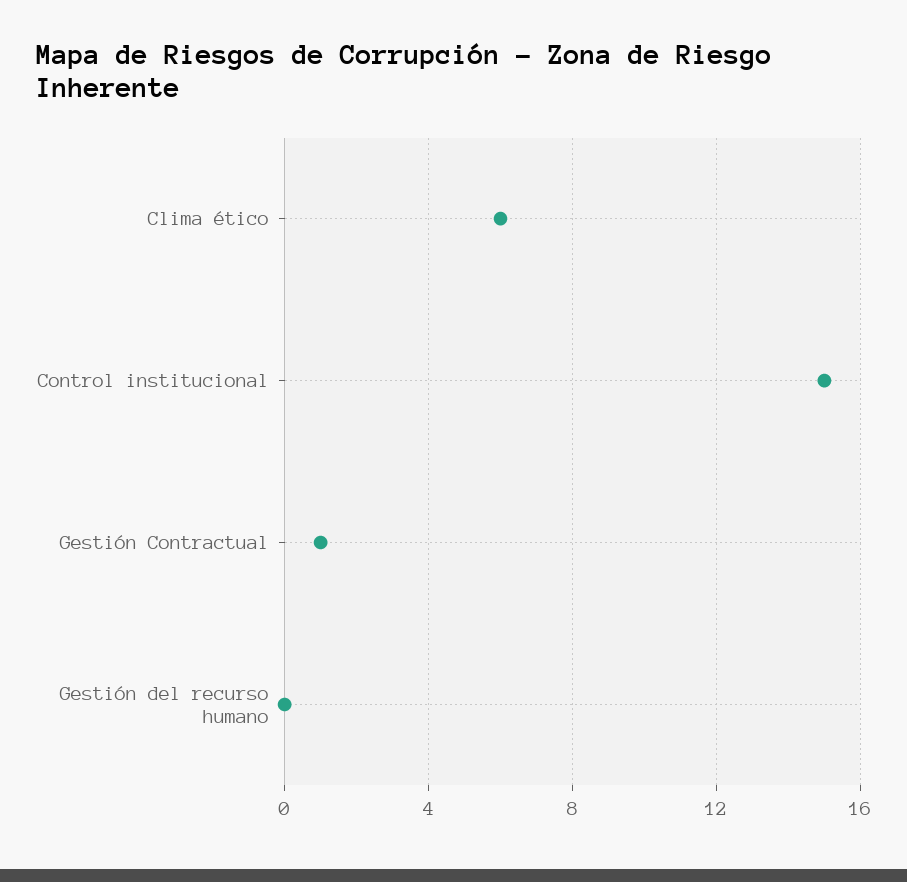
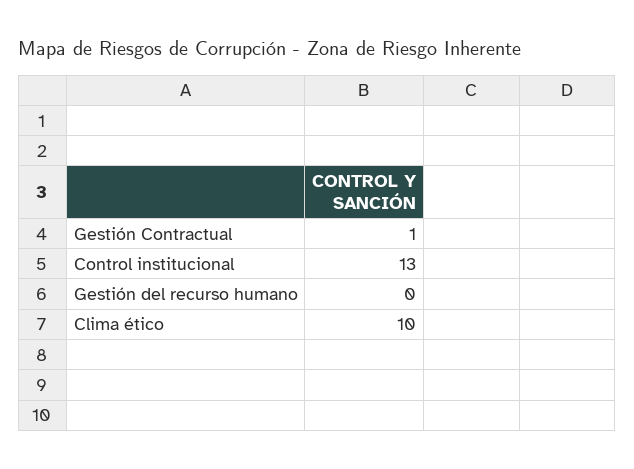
Clima ético: 6 -> 10
Control institucional: 15 -> 13

